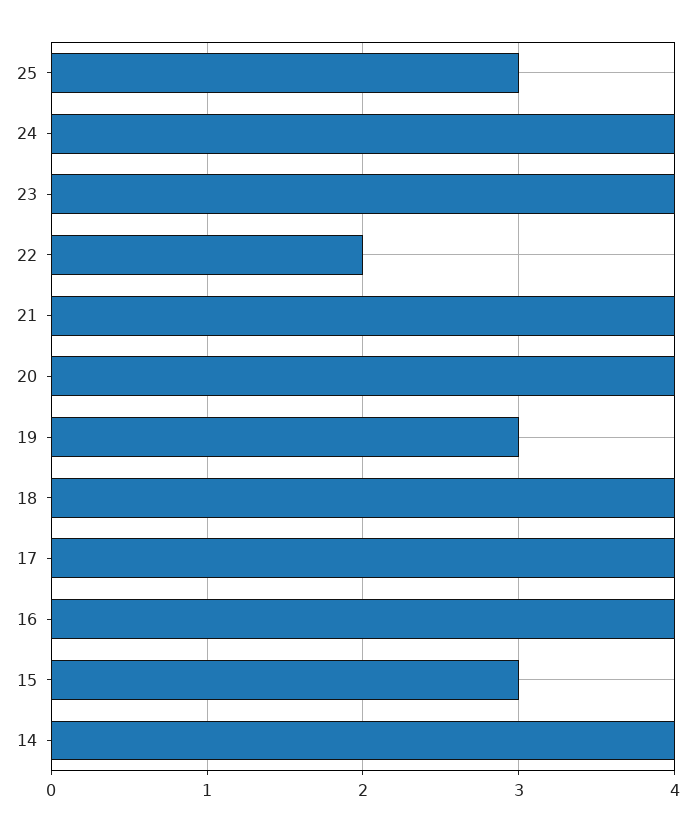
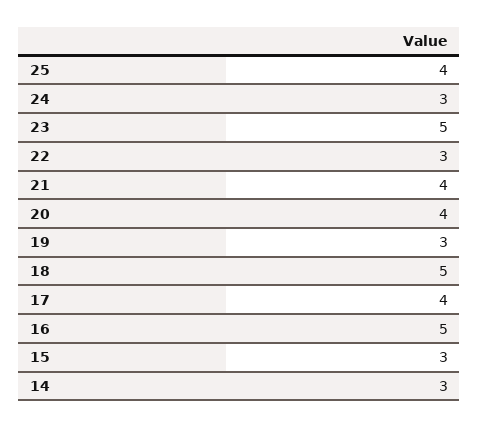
25: 3 -> 4
24: 4 -> 3
23: 4 -> 5
22: 2 -> 3
18: 4 -> 5
16: 4 -> 5
14: 4 -> 3

